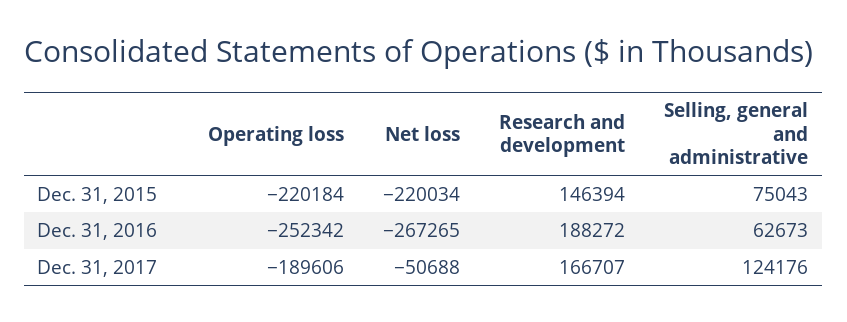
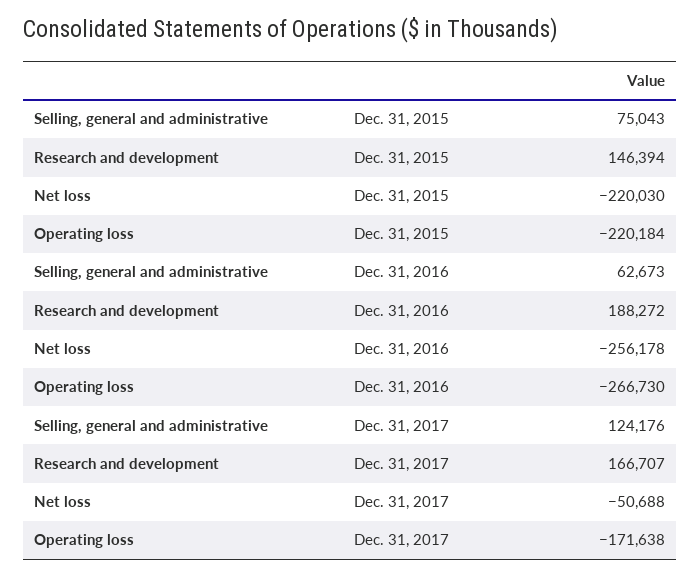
Net loss, Dec. 31, 2015: -220034 -> -220030
Operating loss, Dec. 31, 2016: -252342 -> -266730
Net loss, Dec. 31, 2016: -267265 -> -256178
Operating loss, Dec. 31, 2017: -189606 -> -171638

